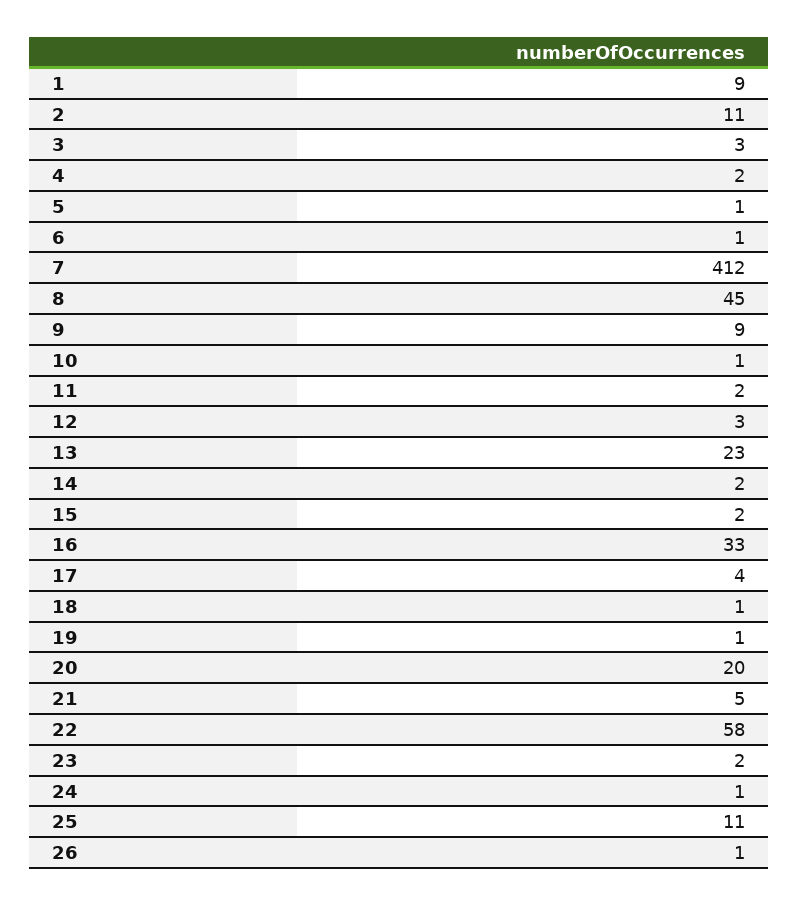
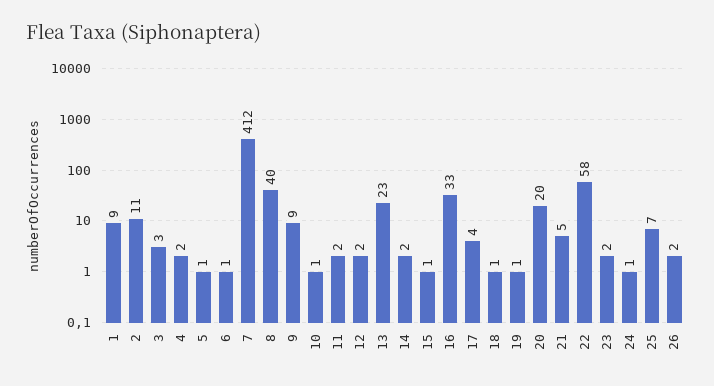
8: 45 -> 40
12: 3 -> 2
15: 2 -> 1
25: 11 -> 7
26: 1 -> 2

